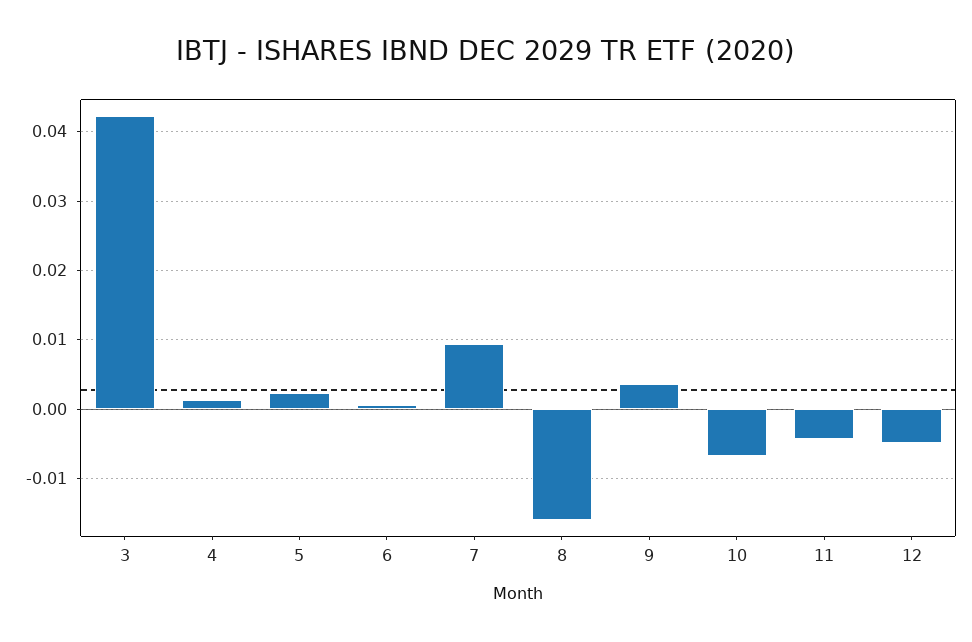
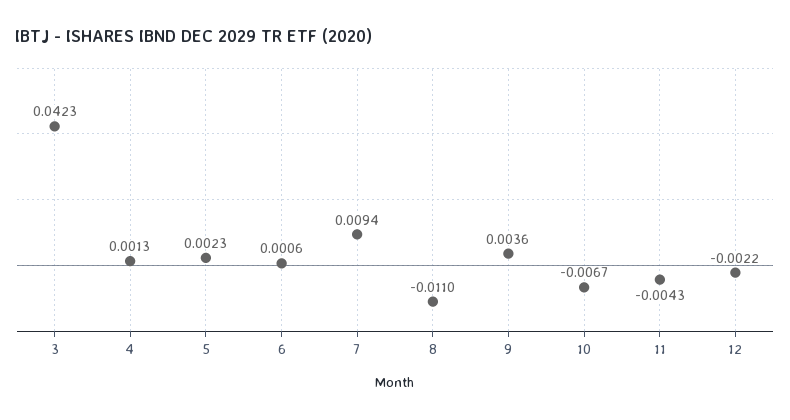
8: -0.016 -> -0.011
12: -0.005 -> -0.0022

